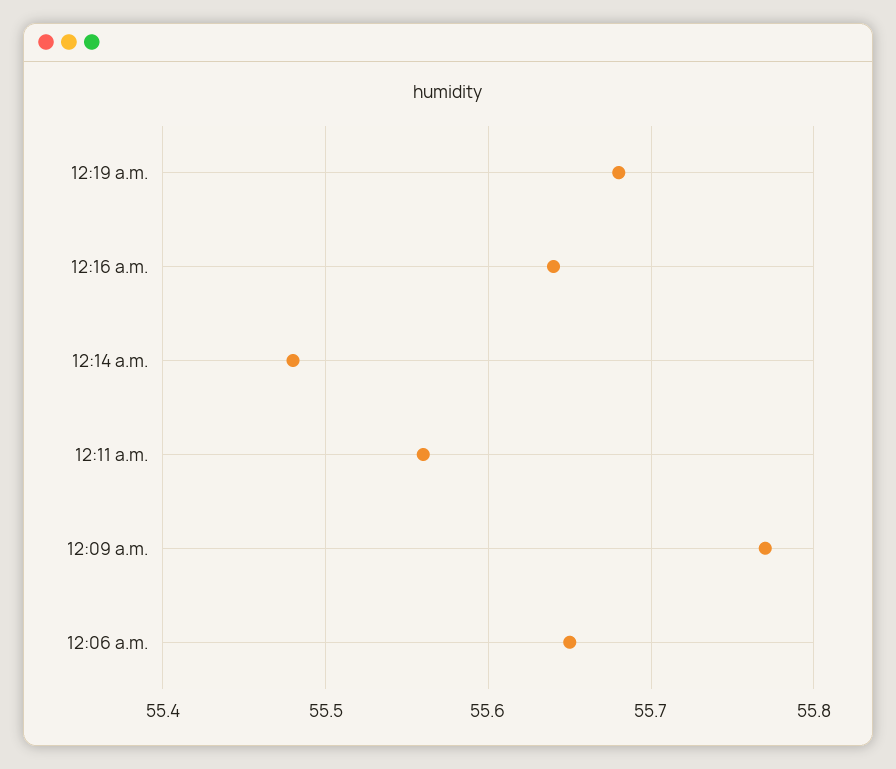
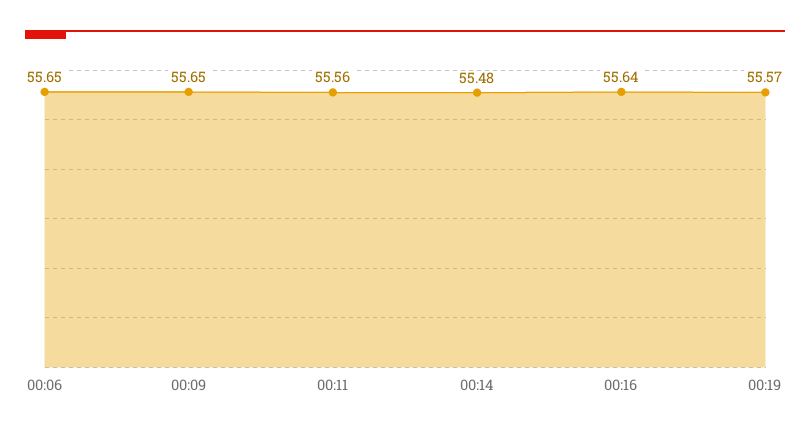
12:19 a.m.: 55.68 -> 55.57
12:09 a.m.: 55.77 -> 55.65

